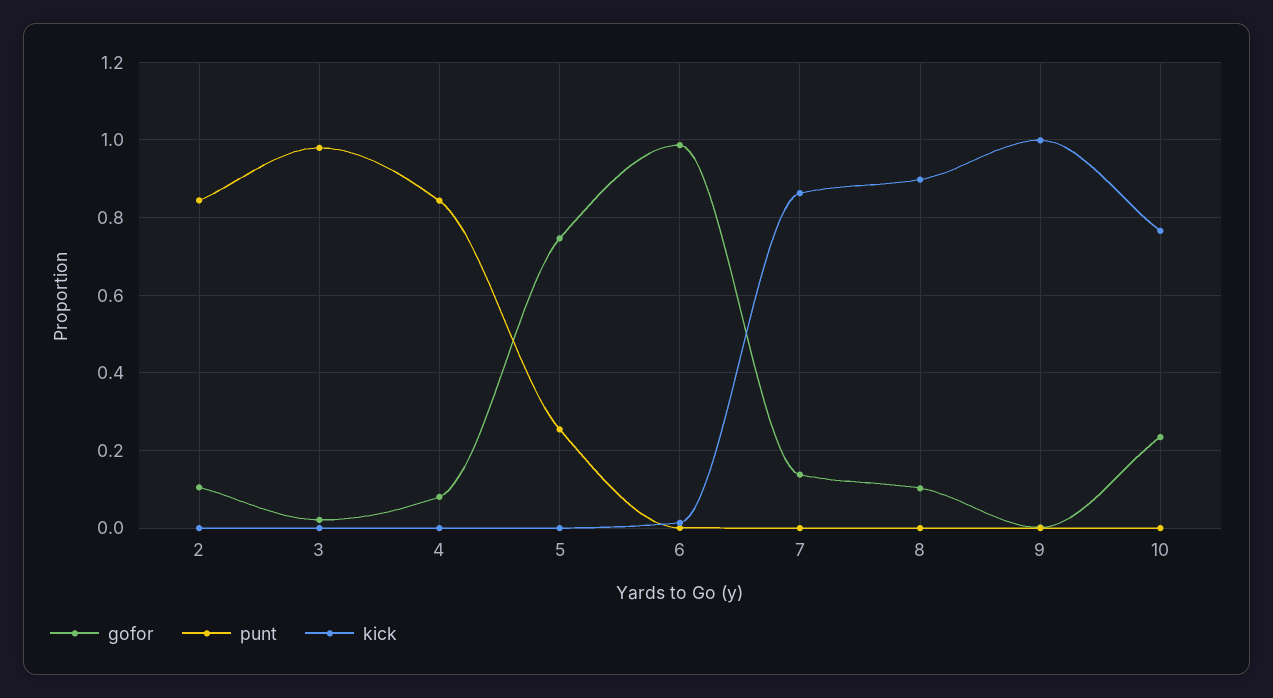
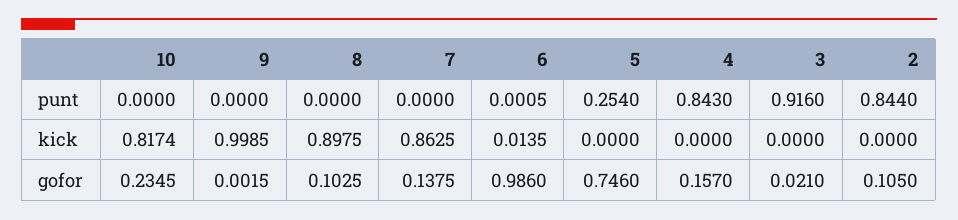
punt, 3: 0.98 -> 0.916
gofor, 4: 0.08 -> 0.157
kick, 10: 0.76 -> 0.8174

